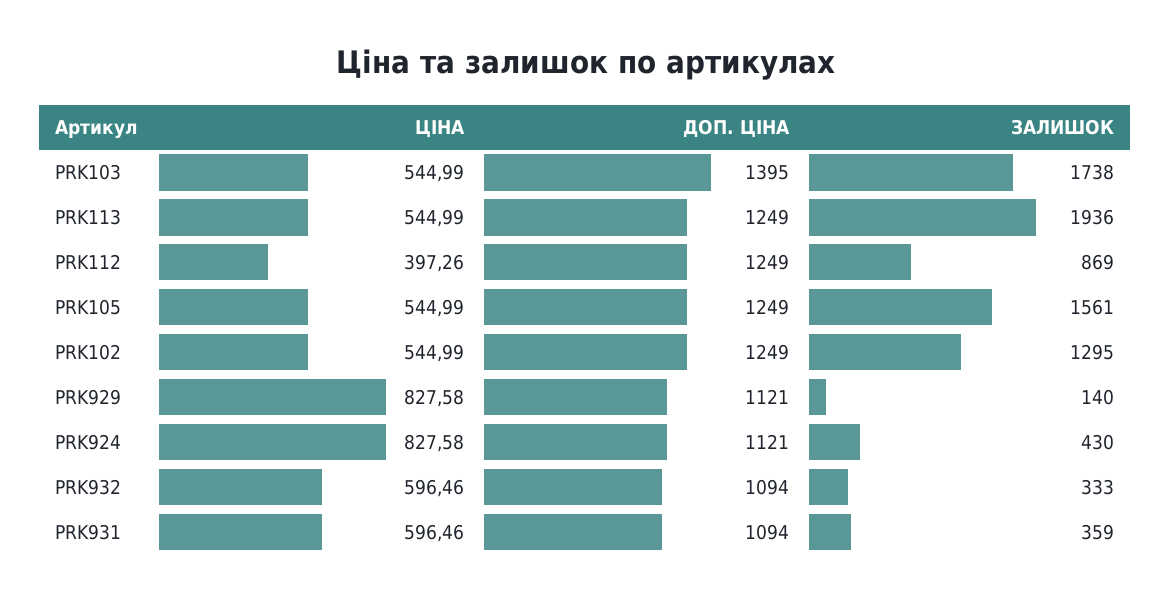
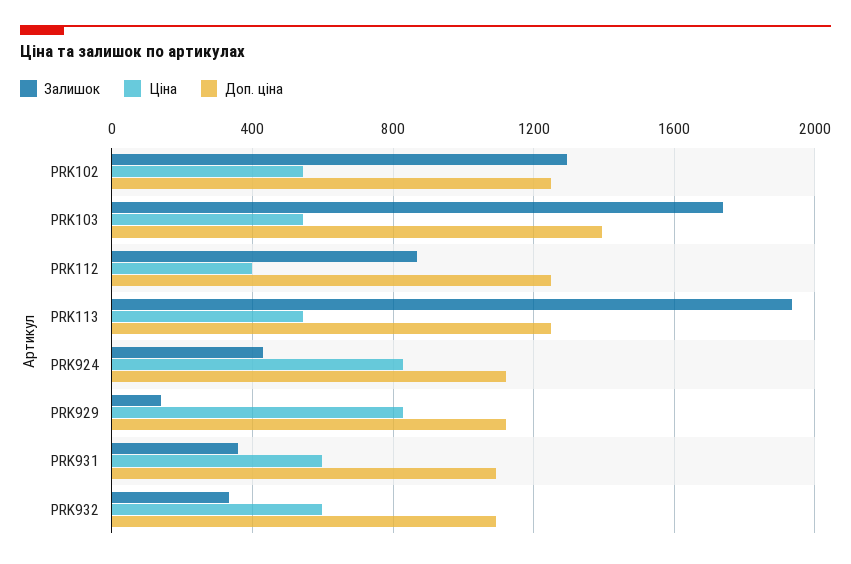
ЦІНА, PRK105: 544.99 -> none
ДОП. ЦІНА, PRK105: 1249 -> none
ЗАЛИШОК, PRK105: 1561 -> none

